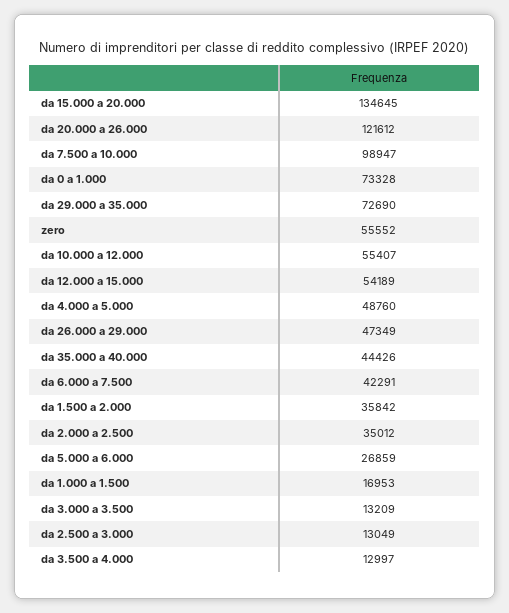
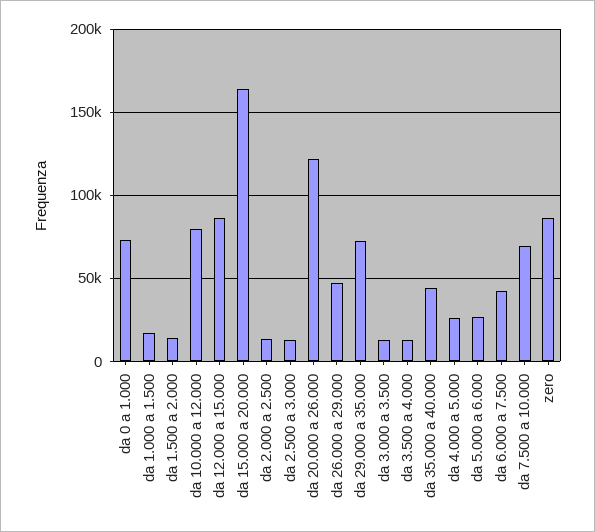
da 15.000 a 20.000: 134645 -> 165000
da 7.500 a 10.000: 98947 -> 70000
zero: 55552 -> 85000
da 10.000 a 12.000: 55407 -> 80000
da 12.000 a 15.000: 54189 -> 85000
da 4.000 a 5.000: 48760 -> 25000
da 1.500 a 2.000: 35842 -> 15000
da 2.000 a 2.500: 35012 -> 15000

